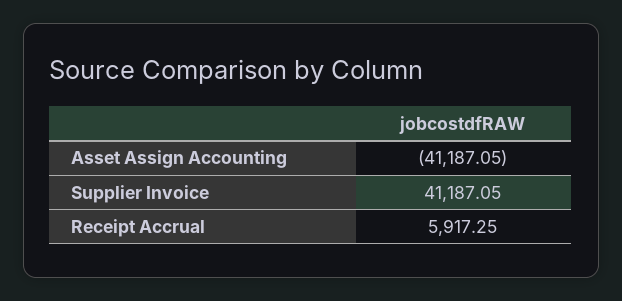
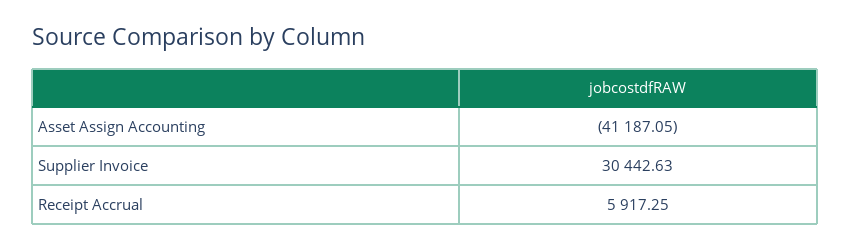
Supplier Invoice: 41187.05 -> 30442.63

